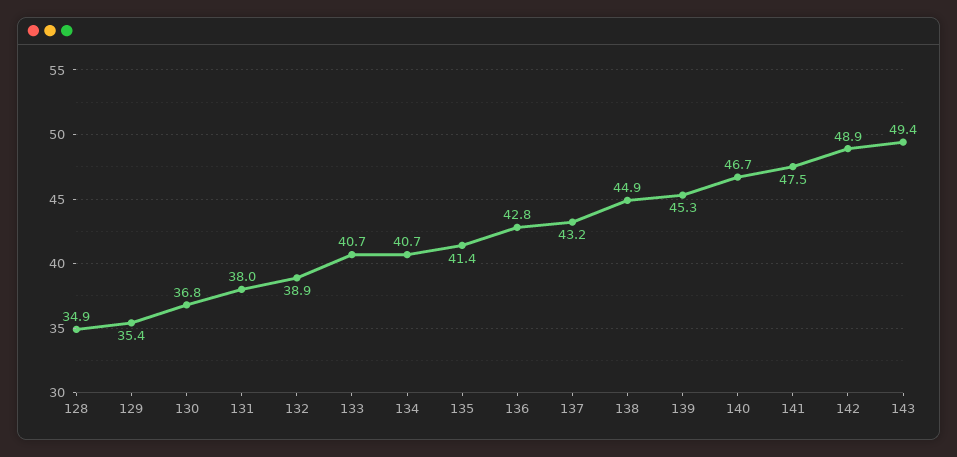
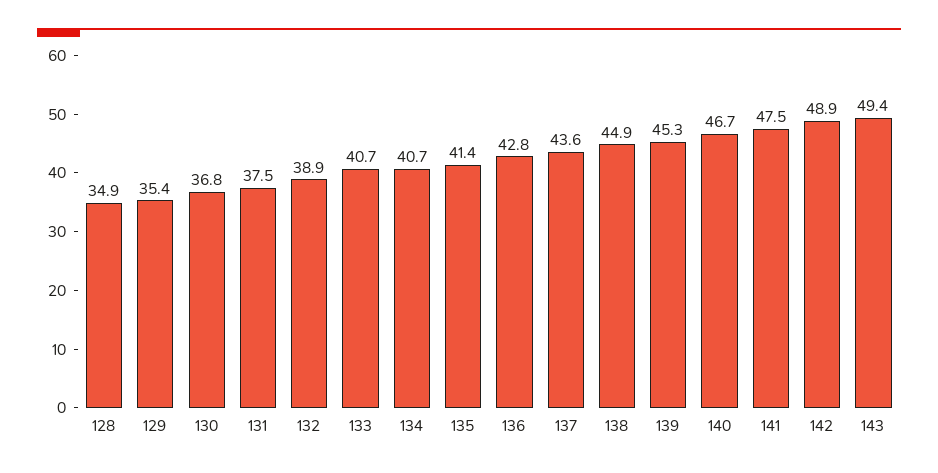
131: 38 -> 37.5
137: 43.2 -> 43.6

